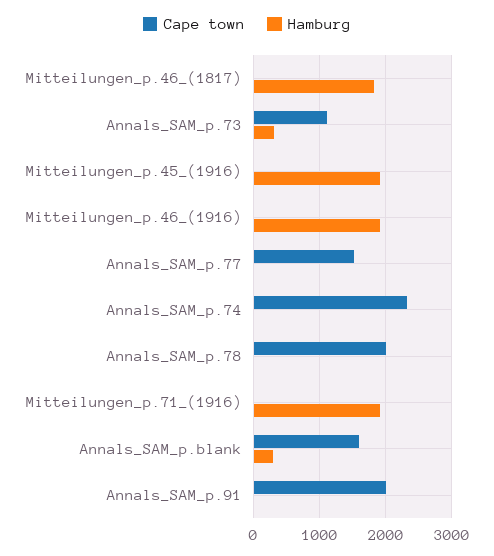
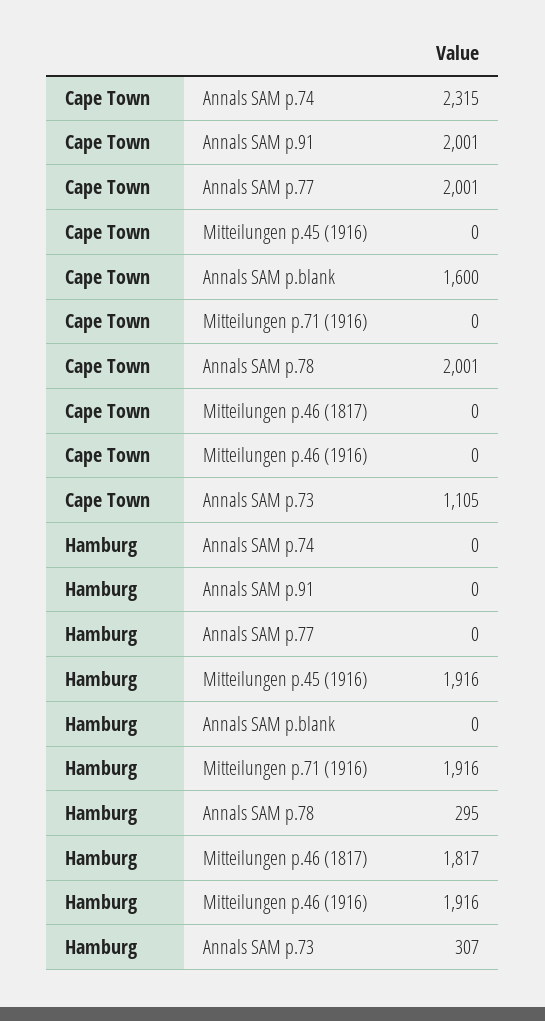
Cape town, Annals_SAM_p.77: 1500 -> 2001
Hamburg, Annals_SAM_p.78: 0 -> 295
Hamburg, Annals_SAM_p.blank: 300 -> 0

